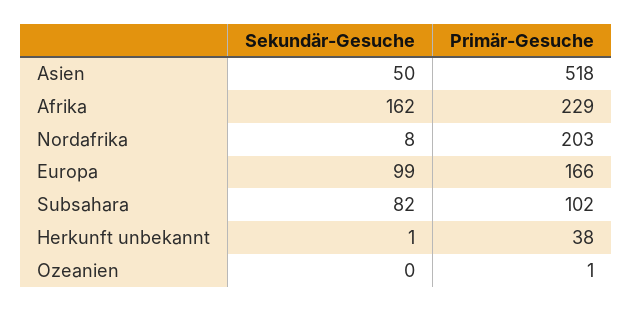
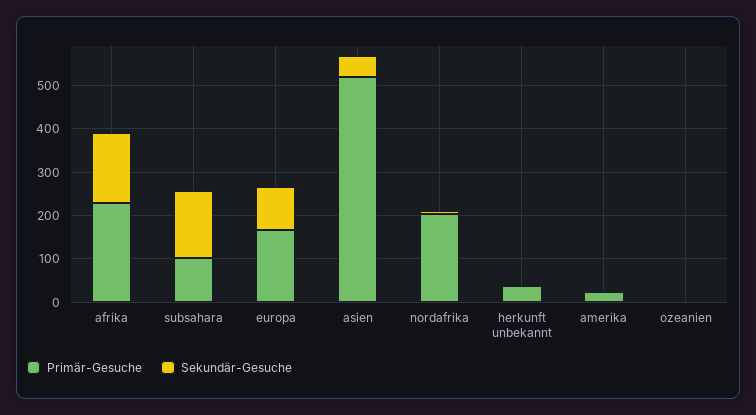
Sekundär-Gesuche, Subsahara: 82 -> 160
Primär-Gesuche, amerika: none -> 20
Sekundär-Gesuche, amerika: none -> 0

